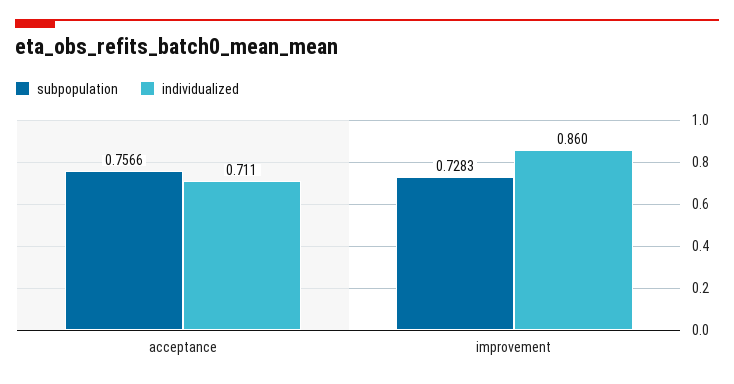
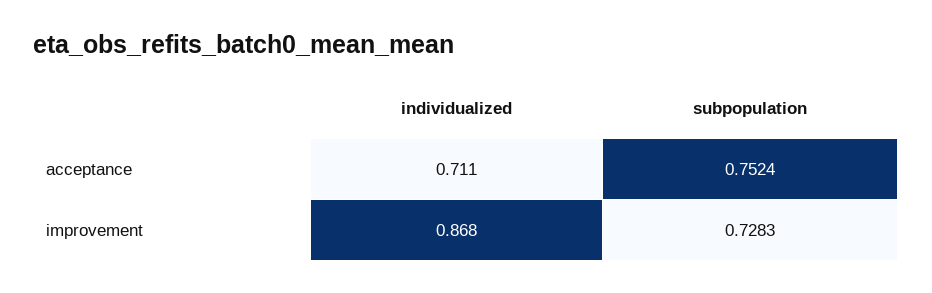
subpopulation, acceptance: 0.7566 -> 0.7524
individualized, improvement: 0.86 -> 0.868

